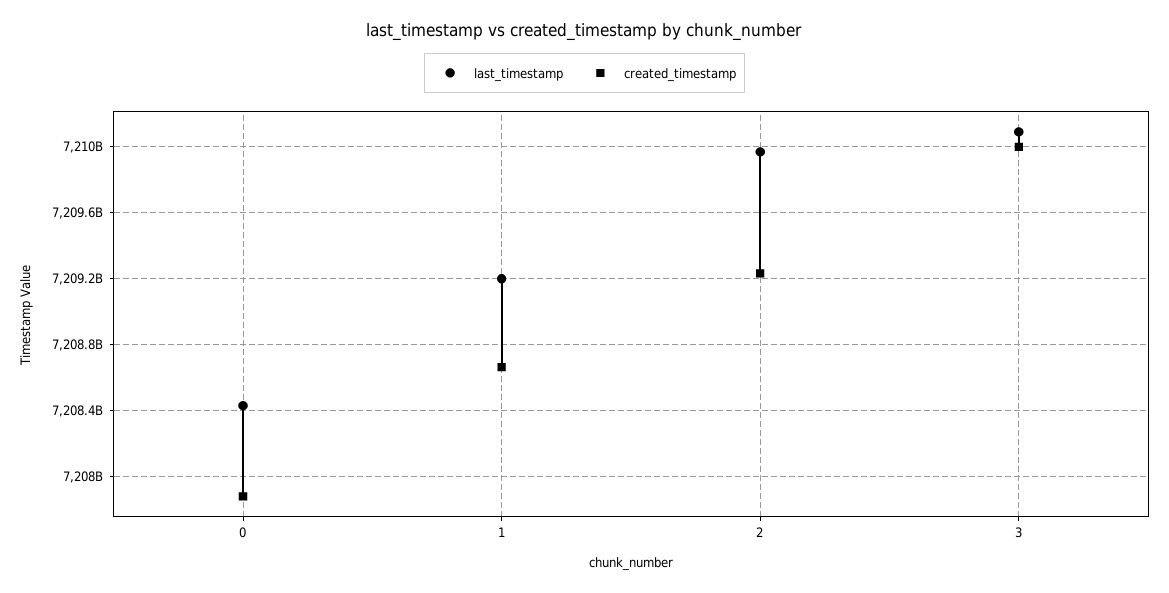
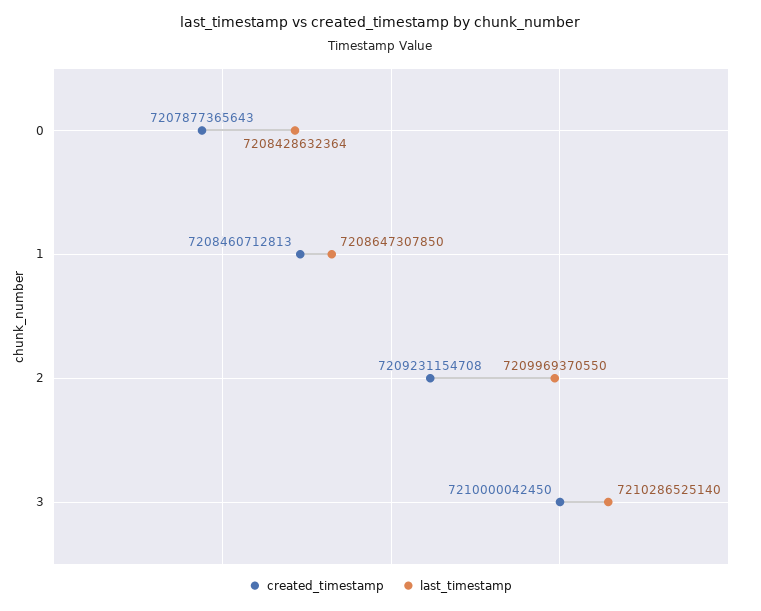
last_timestamp, 1: 7209200000000 -> 7208647307850
created_timestamp, 1: 7208650000000 -> 7208460712813
last_timestamp, 3: 7210100000000 -> 7210286525140

